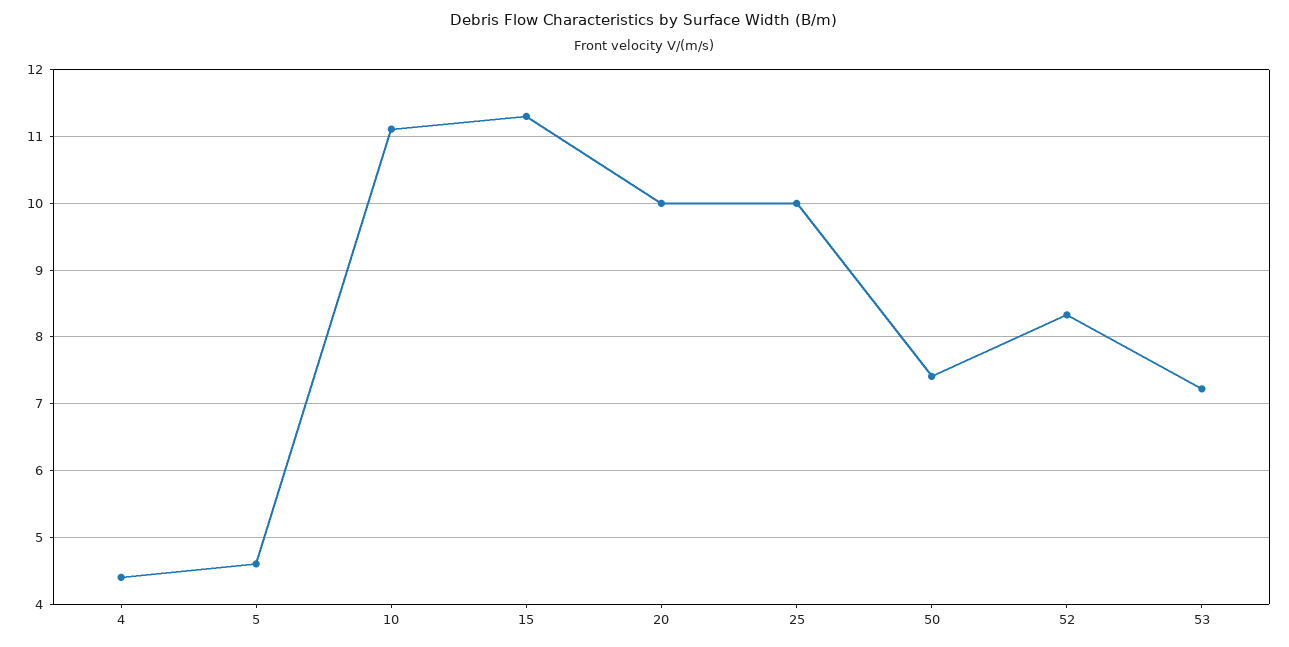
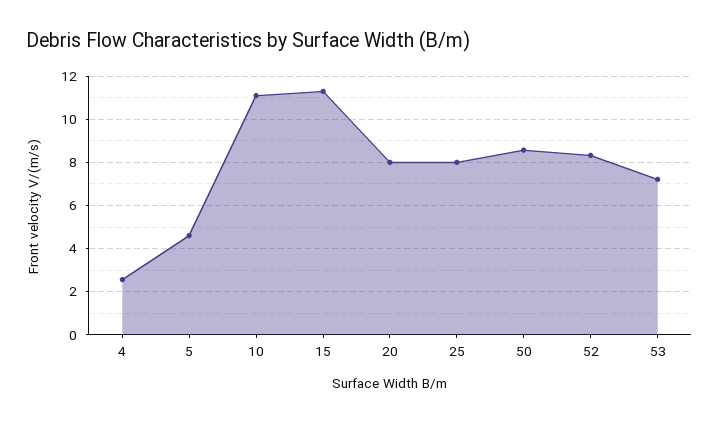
4: 4.4 -> 2.5
20: 10 -> 8
25: 10 -> 8
50: 7.4 -> 8.5

